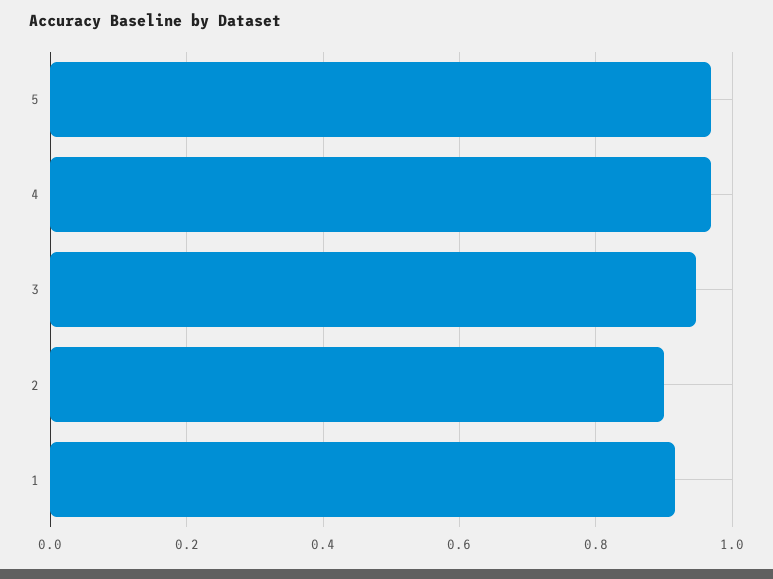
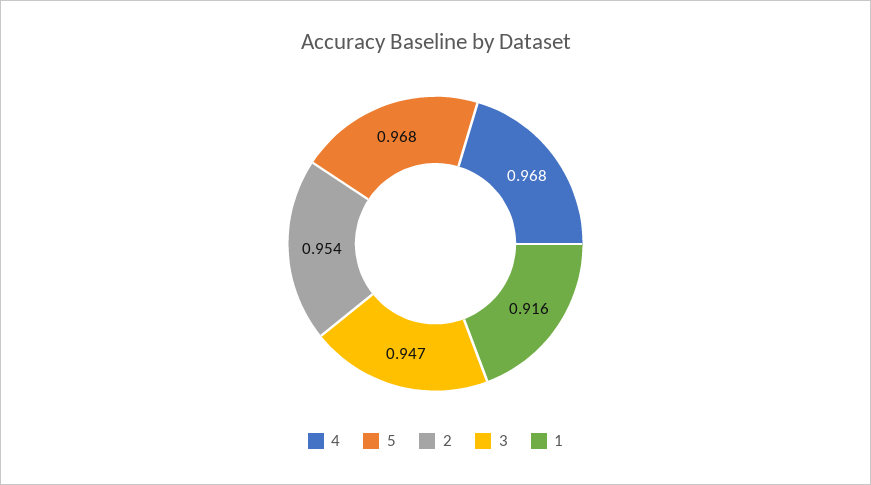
2: 0.9 -> 0.954

